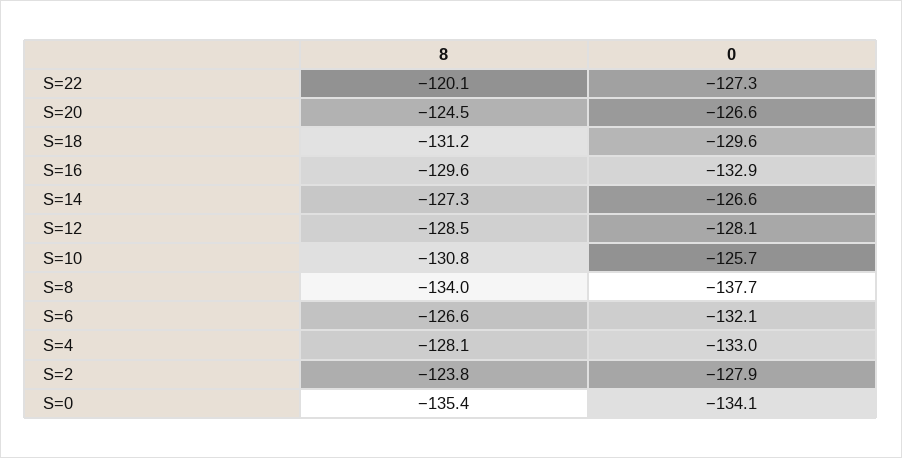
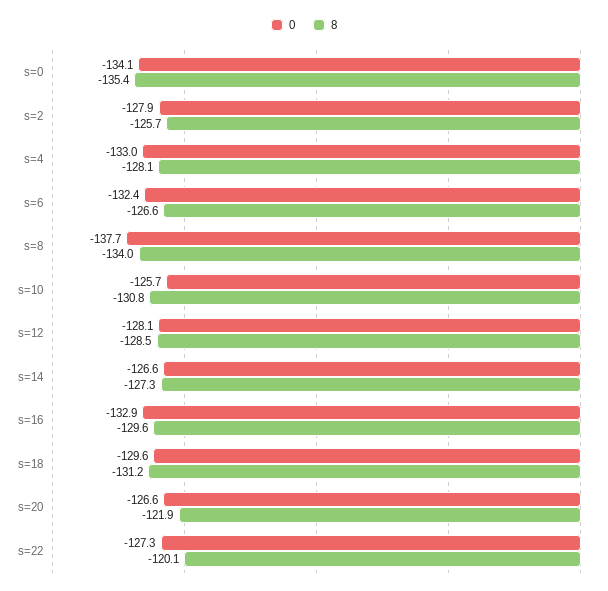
8, S=20: -124.5 -> -121.9
0, S=6: -132.1 -> -132.4
8, S=2: -123.8 -> -125.7

